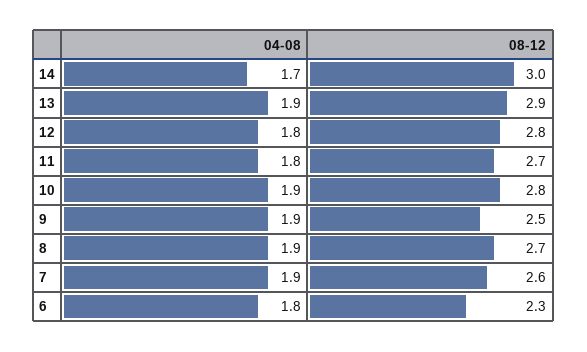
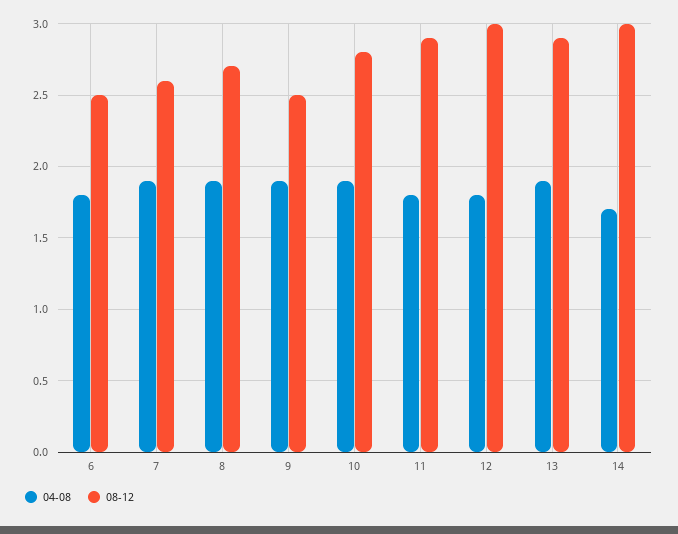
08-12, 12: 2.8 -> 3
08-12, 11: 2.7 -> 2.9
08-12, 6: 2.3 -> 2.5

